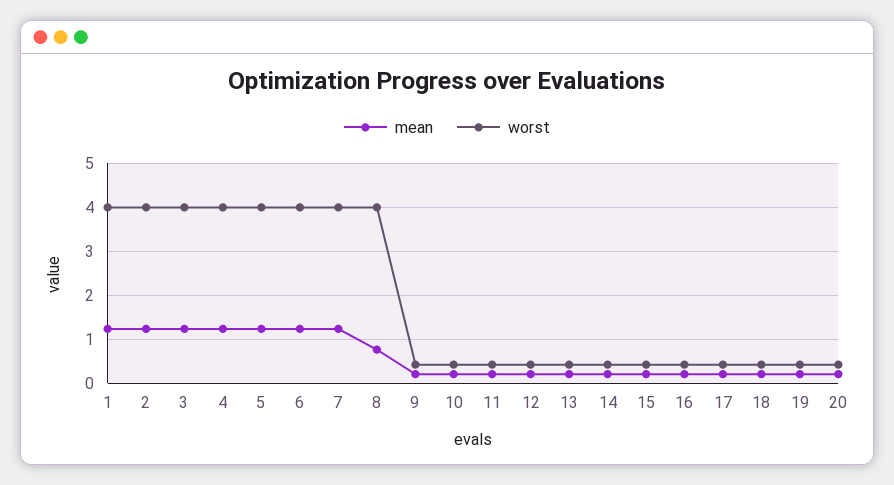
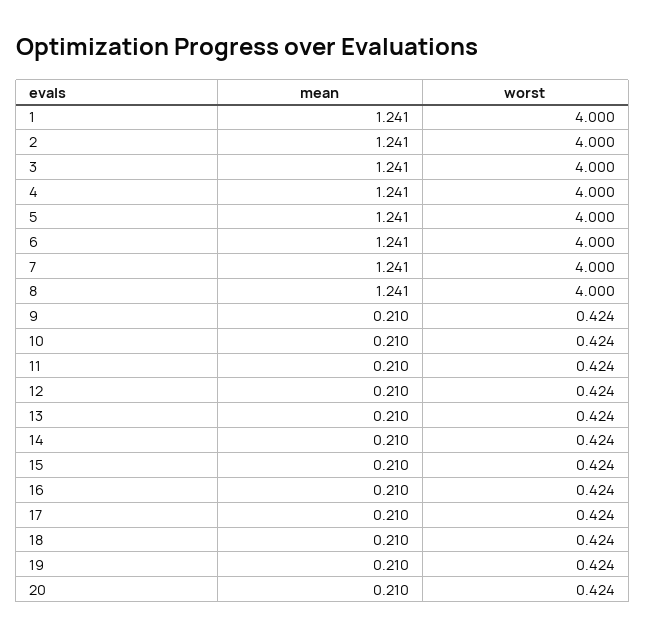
mean, 8: 0.8 -> 1.241

